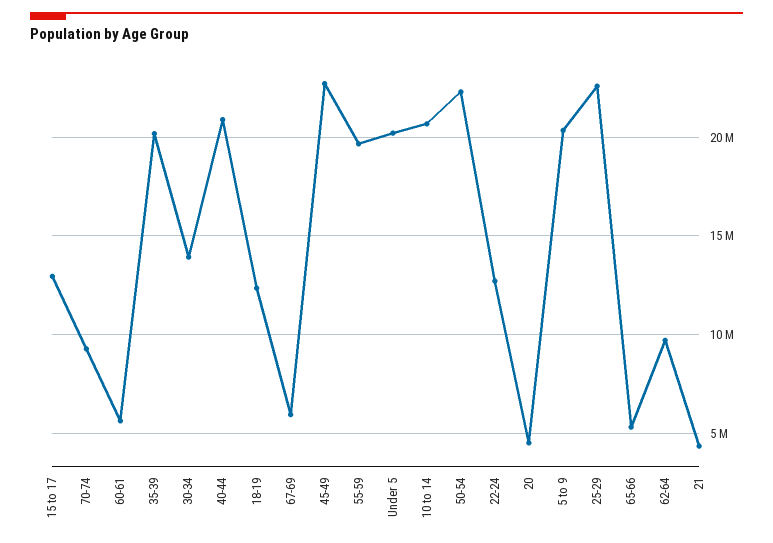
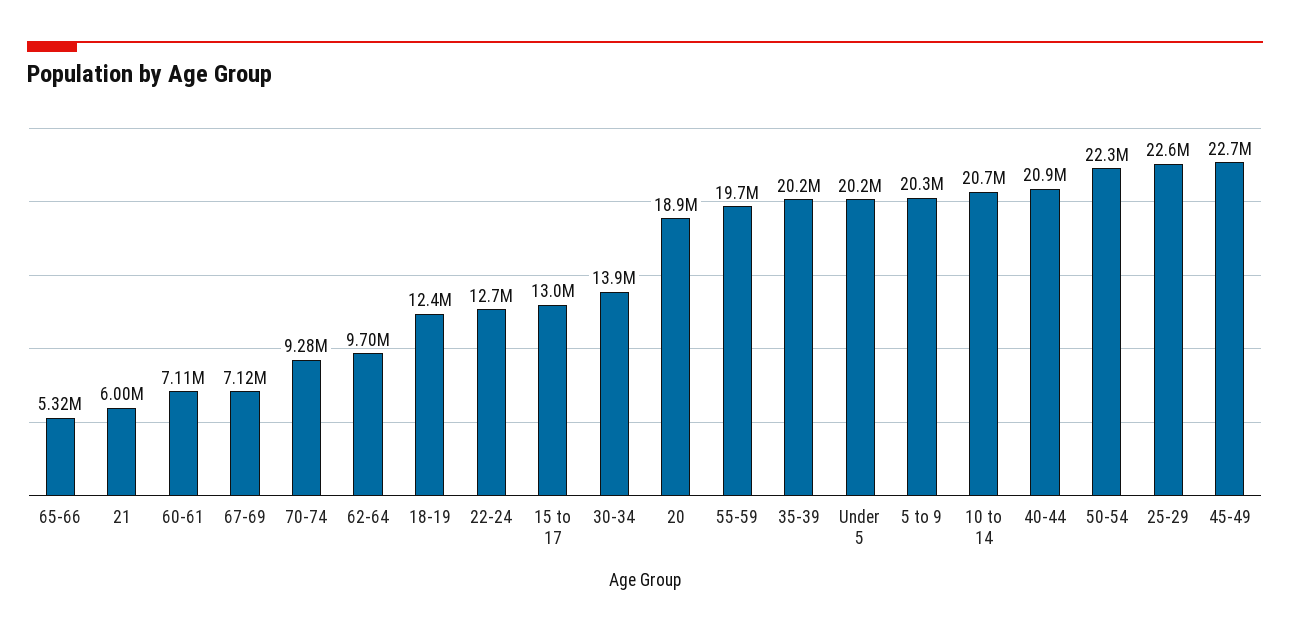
60-61: 5500000 -> 7110000
67-69: 6000000 -> 7120000
20: 4500000 -> 18900000
21: 4500000 -> 6000000

